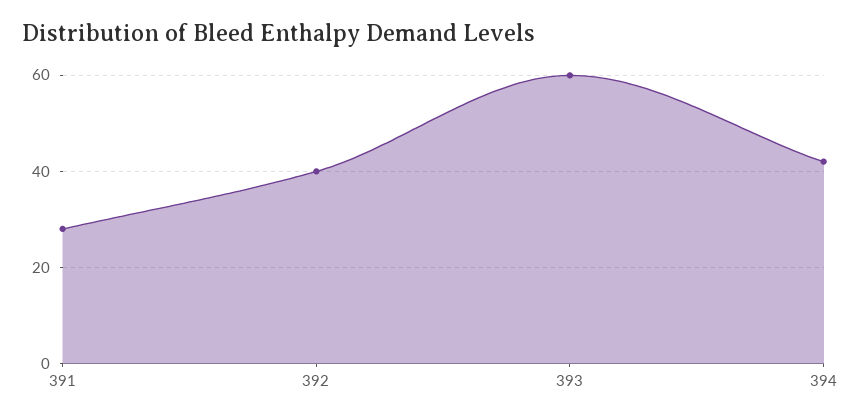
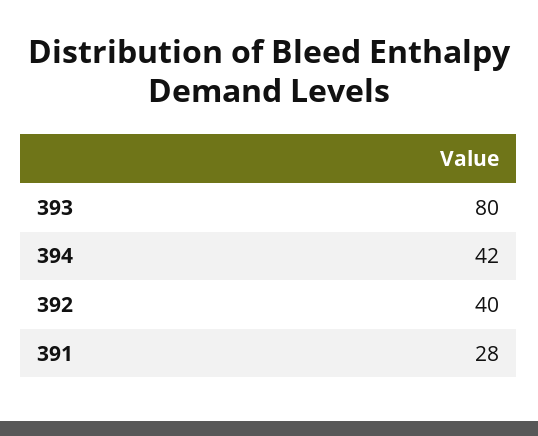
393: 60 -> 80

